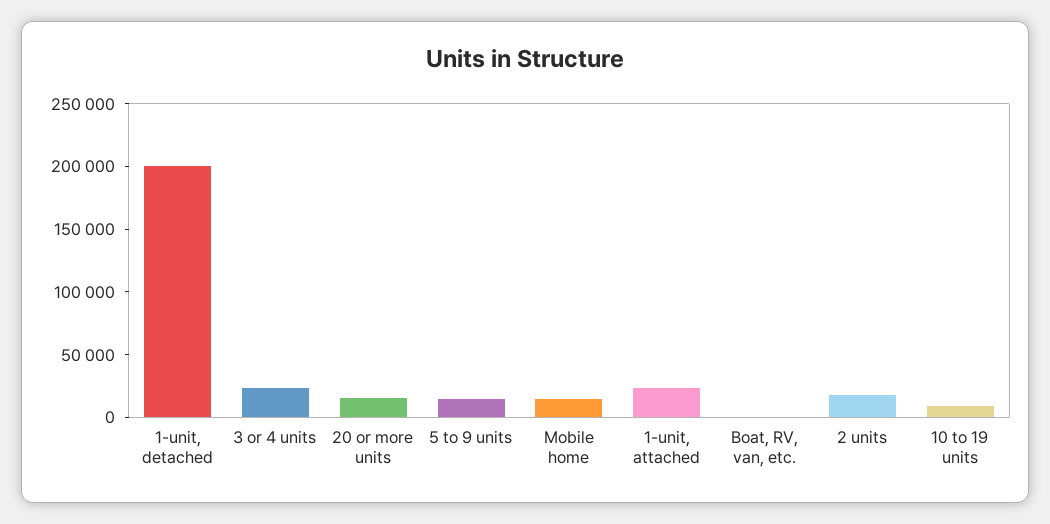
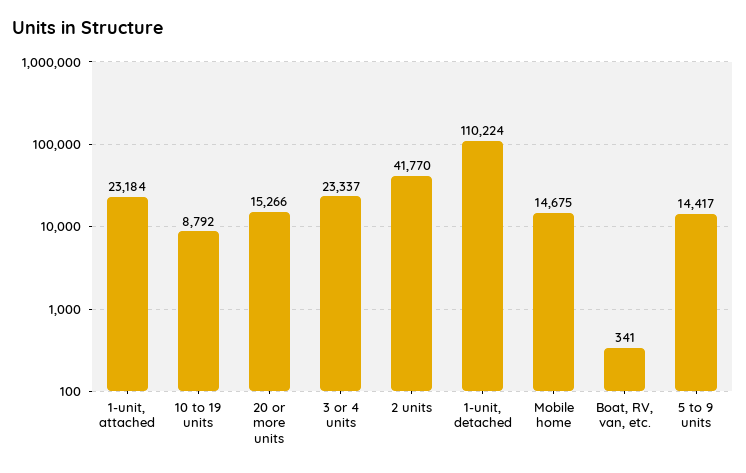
1-unit, detached: 200000 -> 110224
2 units: 20000 -> 41770

